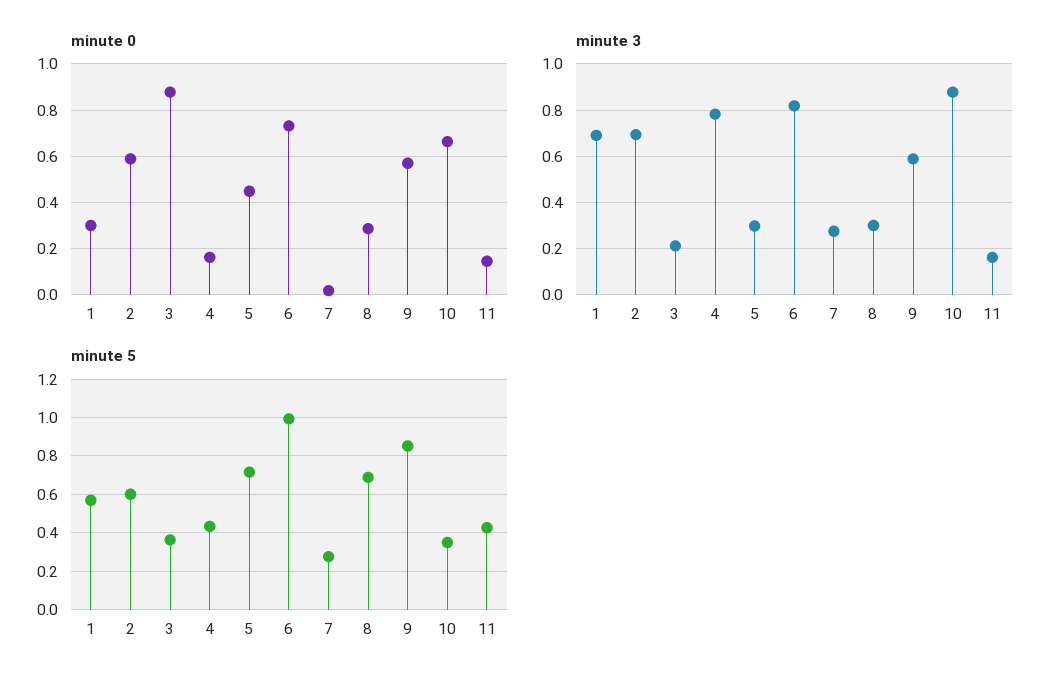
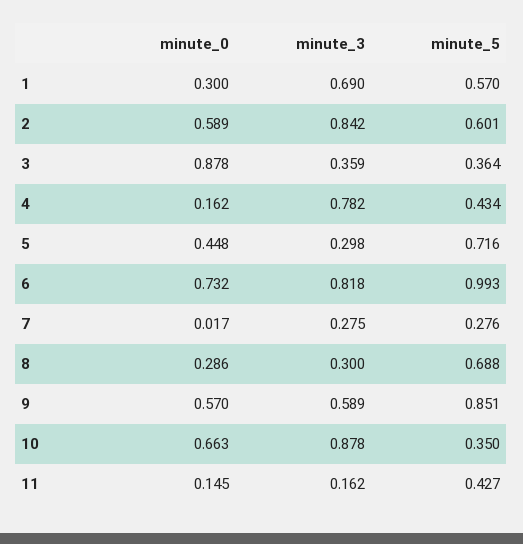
minute 3, 2: 0.7 -> 0.842
minute 3, 3: 0.2 -> 0.359

